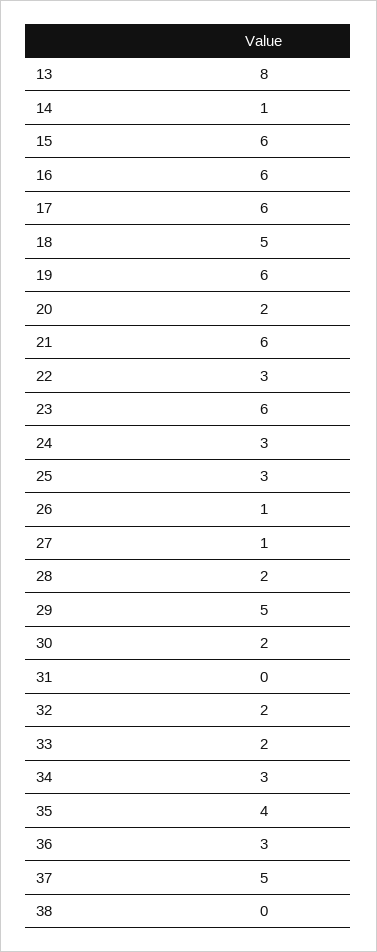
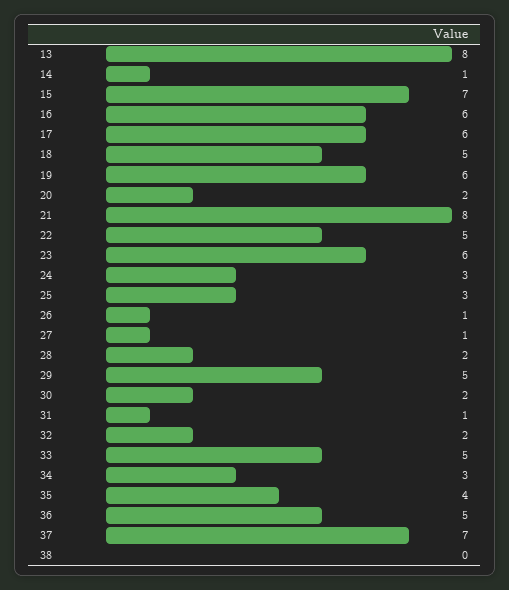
15: 6 -> 7
21: 6 -> 8
22: 3 -> 5
31: 0 -> 1
33: 2 -> 5
36: 3 -> 5
37: 5 -> 7

